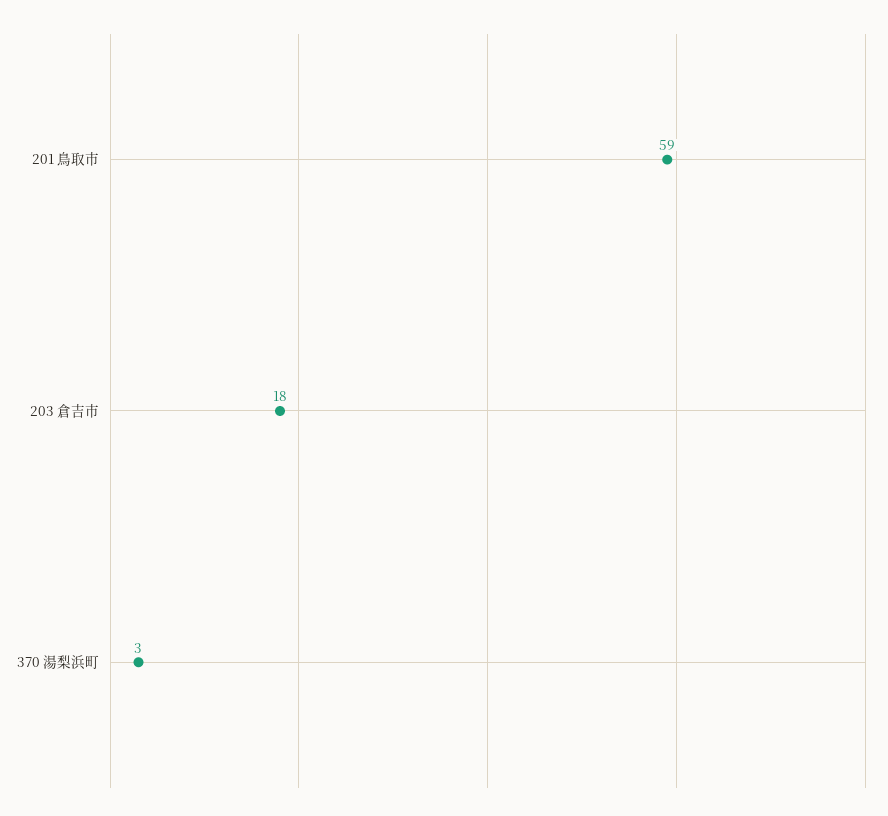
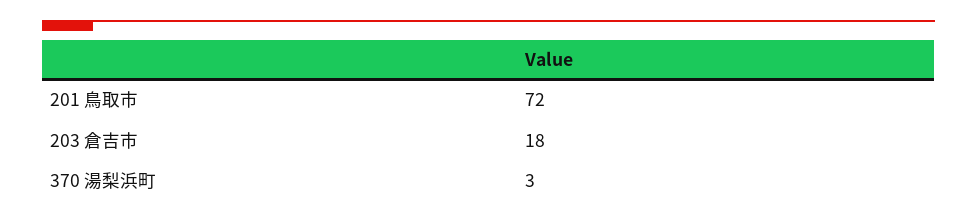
201 鳥取市: 59 -> 72

